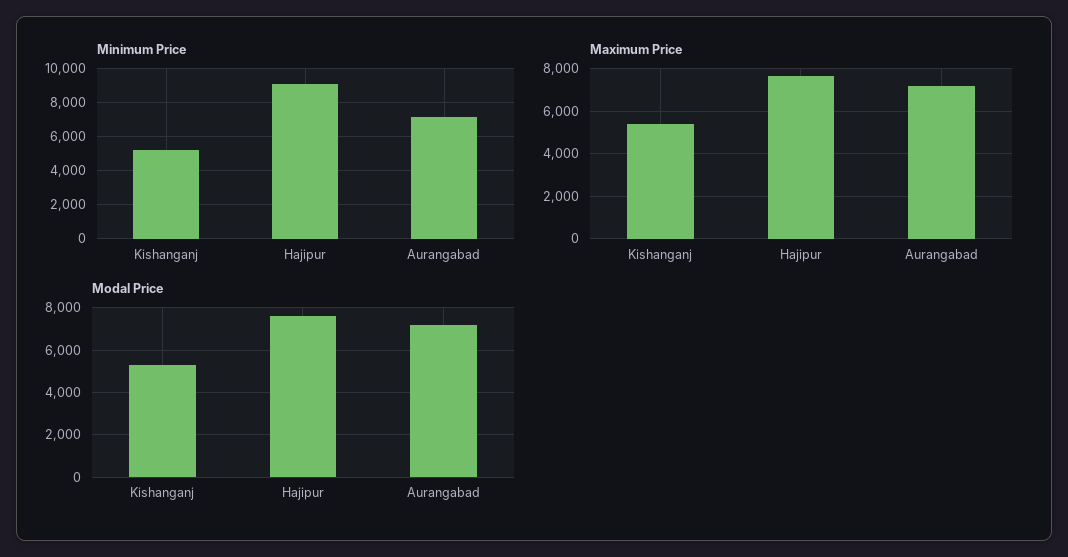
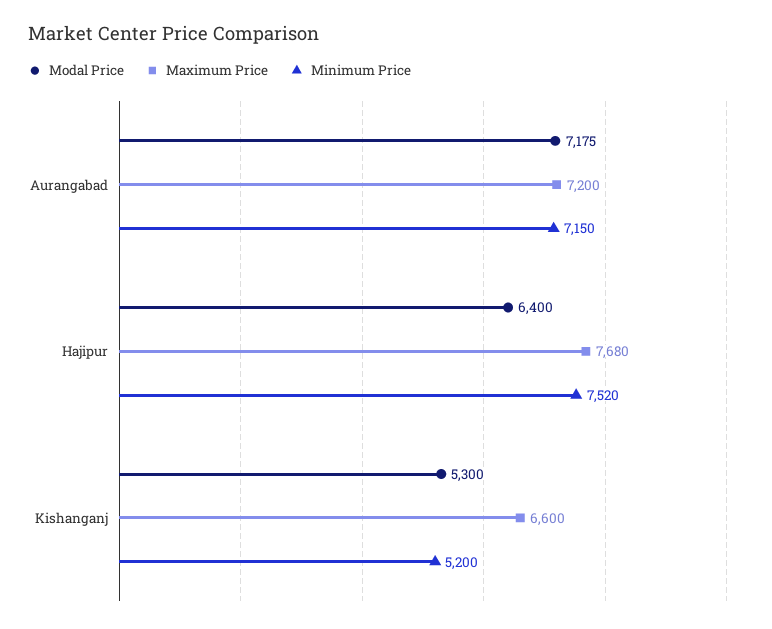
Minimum Price, Hajipur: 9000 -> 7520
Maximum Price, Kishanganj: 5500 -> 6600
Modal Price, Hajipur: 7500 -> 6400

